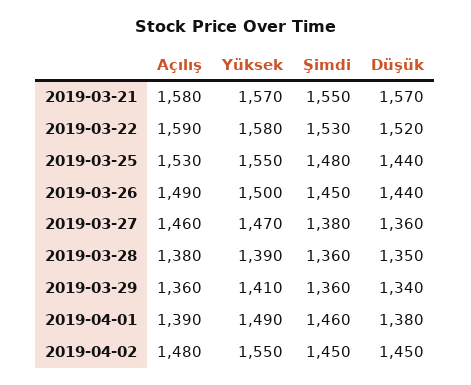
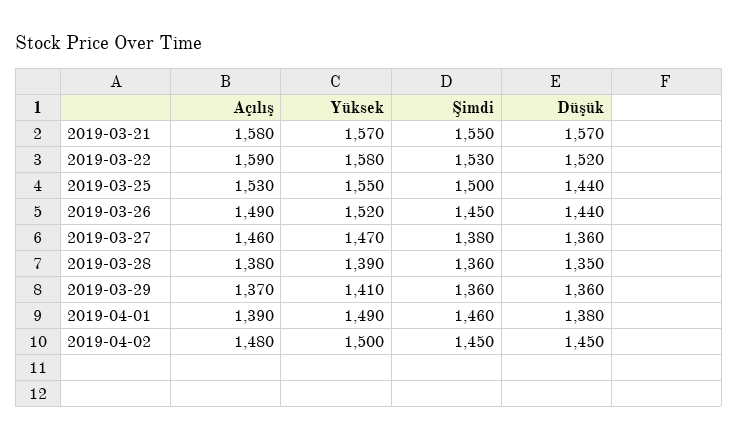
Şimdi, 2019-03-25: 1480 -> 1500
Yüksek, 2019-03-26: 1500 -> 1520
Açılış, 2019-03-29: 1360 -> 1370
Düşük, 2019-03-29: 1340 -> 1360
Yüksek, 2019-04-02: 1550 -> 1500

